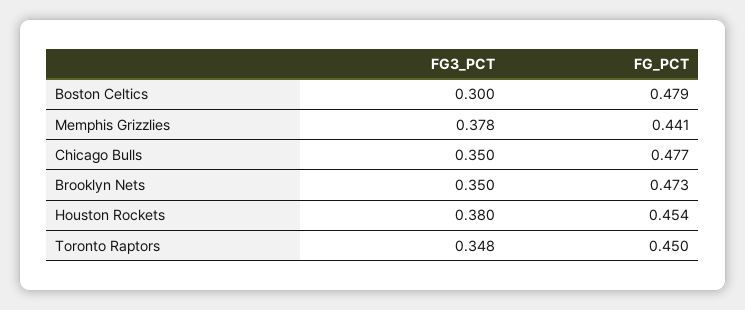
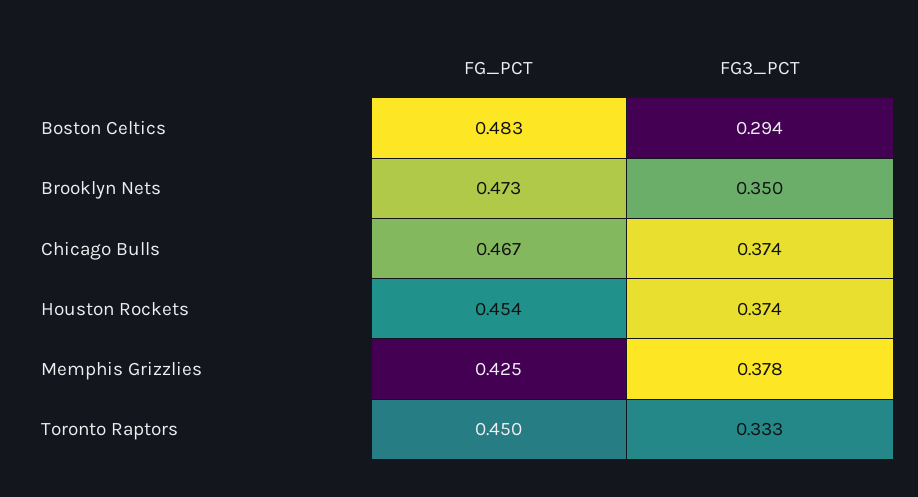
FG3_PCT, Boston Celtics: 0.3 -> 0.294
FG_PCT, Boston Celtics: 0.479 -> 0.483
FG_PCT, Memphis Grizzlies: 0.441 -> 0.425
FG3_PCT, Chicago Bulls: 0.35 -> 0.374
FG_PCT, Chicago Bulls: 0.477 -> 0.467
FG3_PCT, Houston Rockets: 0.38 -> 0.374
FG3_PCT, Toronto Raptors: 0.348 -> 0.333

